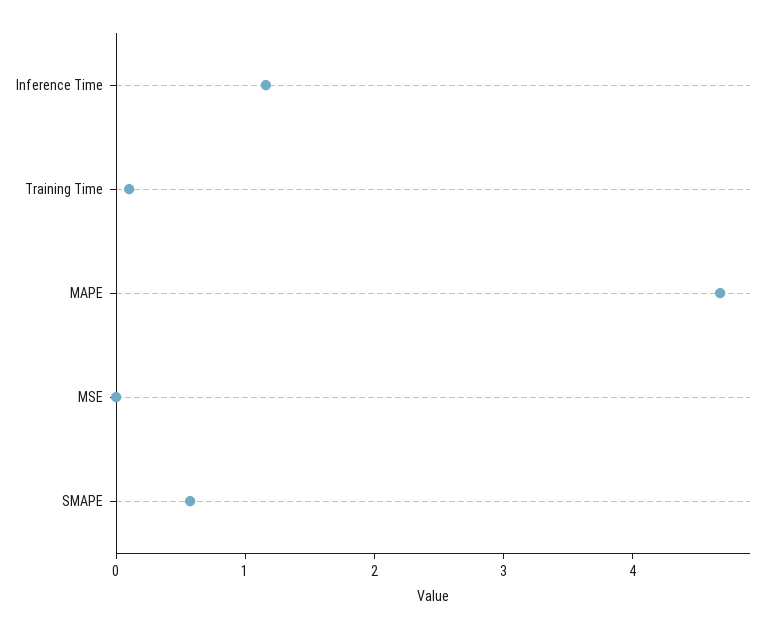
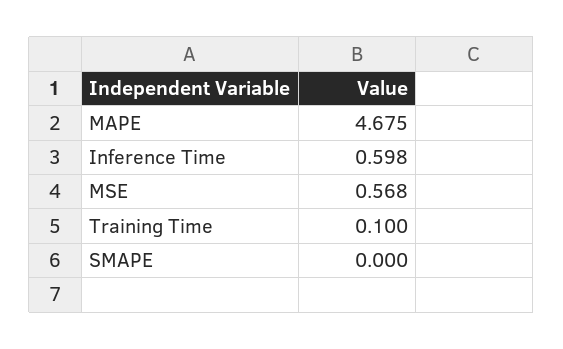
Inference Time: 1.2 -> 0.598
MSE: 0 -> 0.568
SMAPE: 0.6 -> 0

